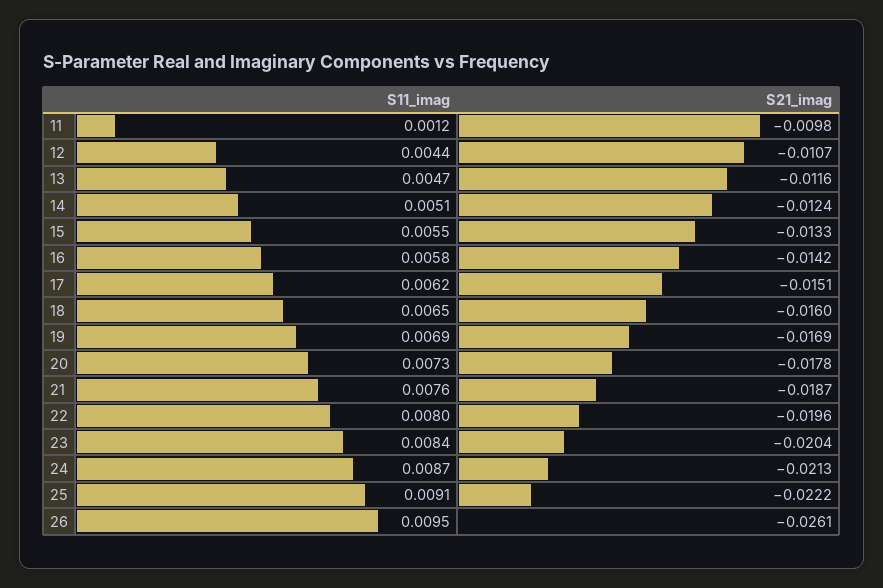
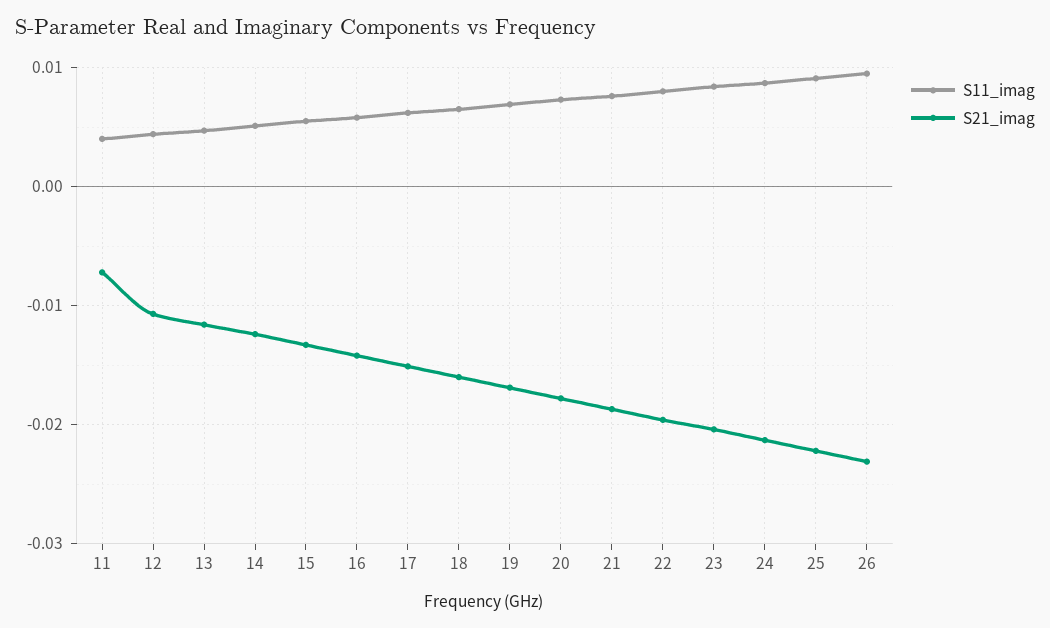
S11_imag, 11: 0.0012 -> 0.004
S21_imag, 11: -0.0098 -> -0.007
S21_imag, 26: -0.0261 -> -0.023

